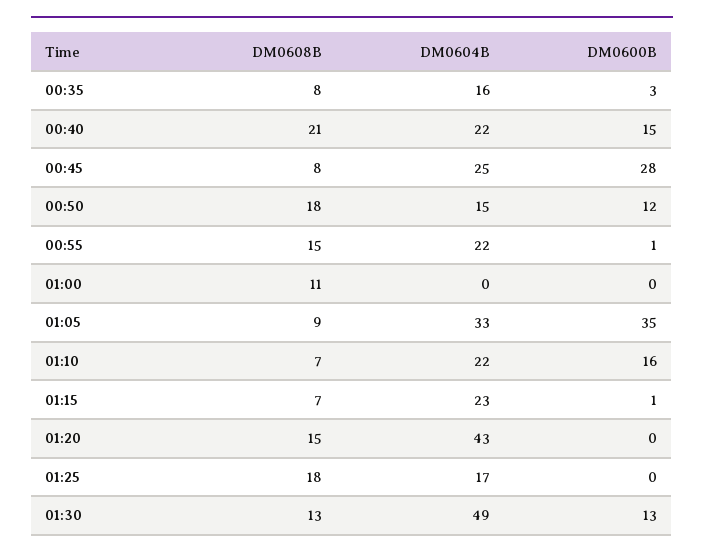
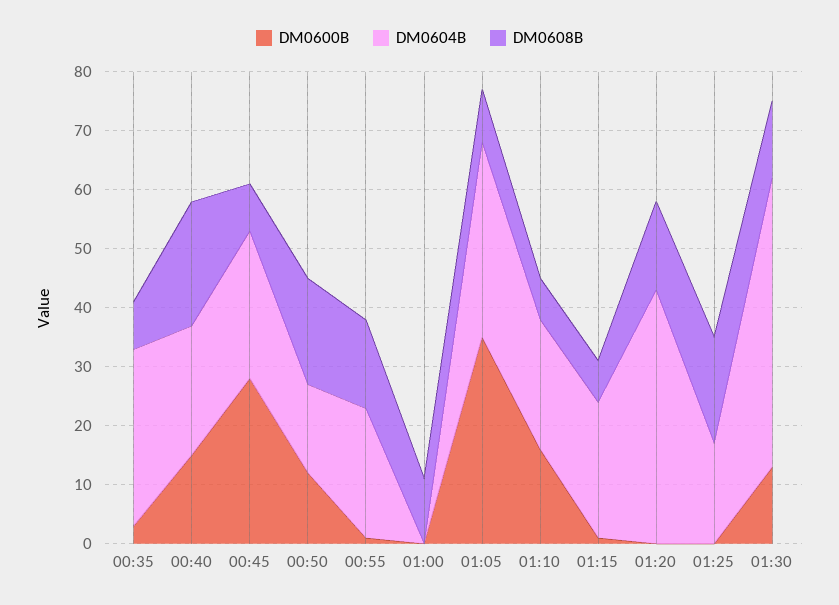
DM0604B, 00:35: 16 -> 30

